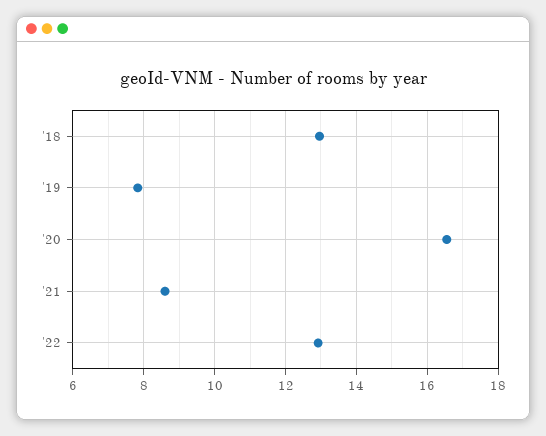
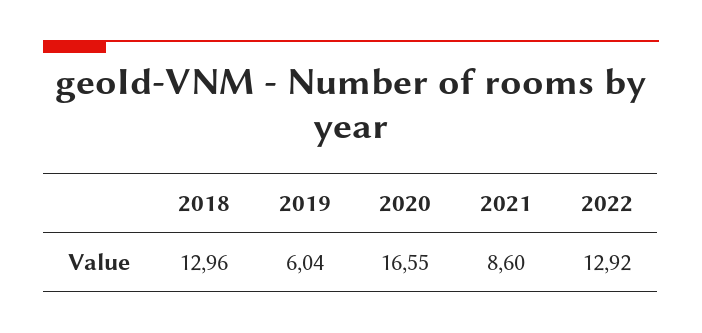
'19: 7.8 -> 6.04

